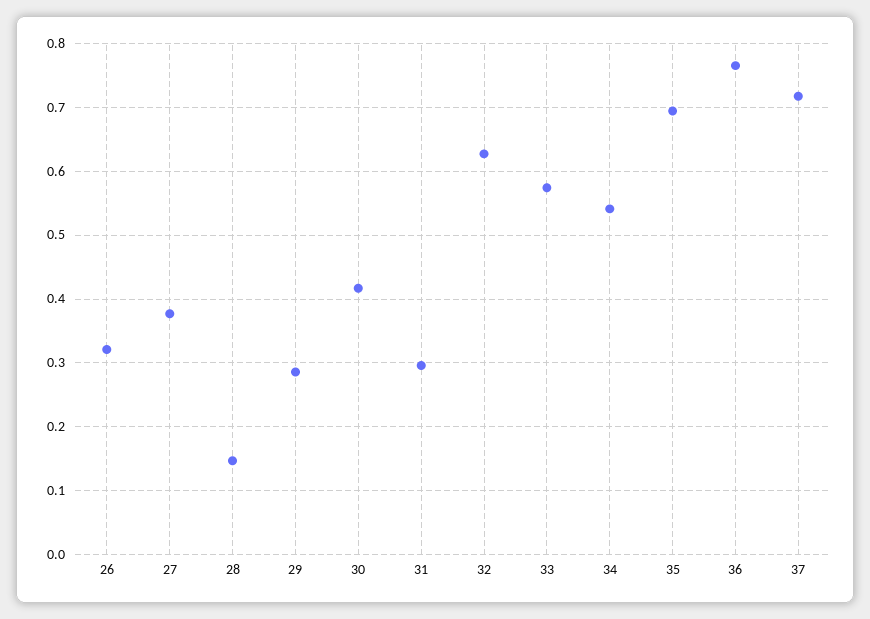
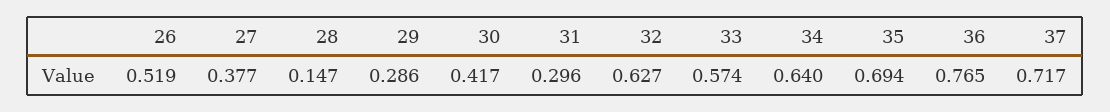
26: 0.32 -> 0.519
34: 0.54 -> 0.64

